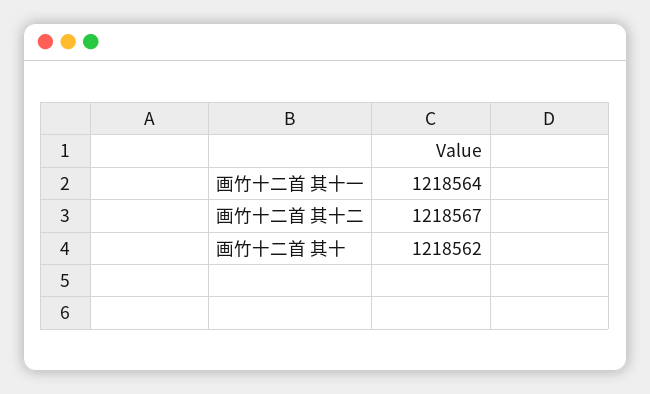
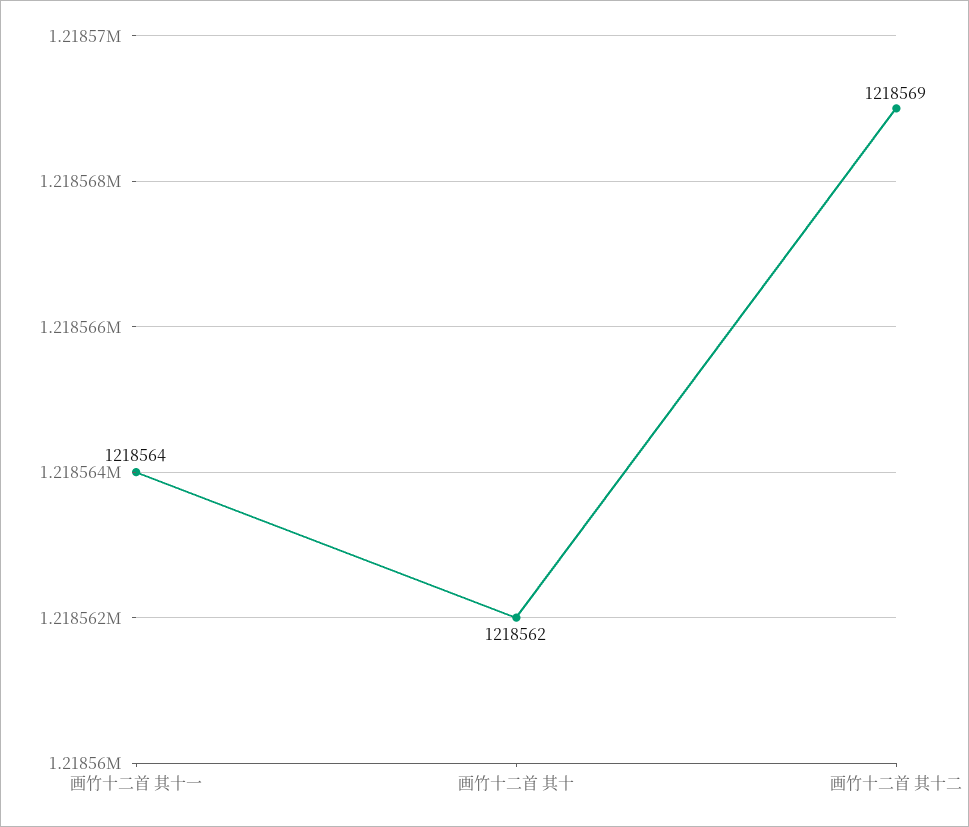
画竹十二首 其十二: 1218567 -> 1218569

